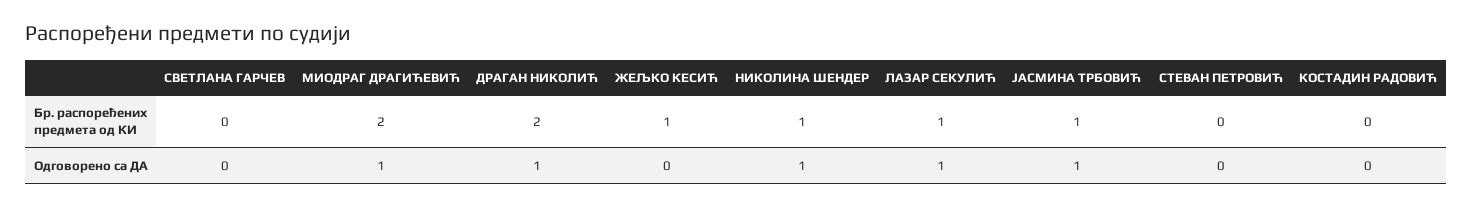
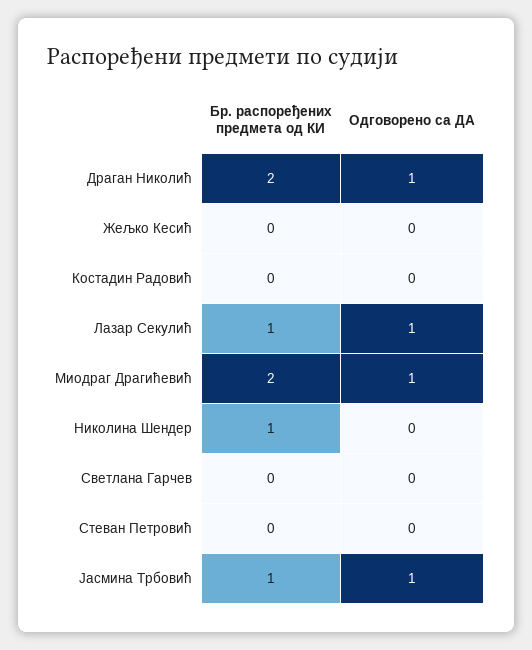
ЖЕЉКО КЕСИЋ, Бр. распоређених предмета од КИ: 1 -> 0
НИКОЛИНА ШЕНДЕР, Одговорено са ДА: 1 -> 0

